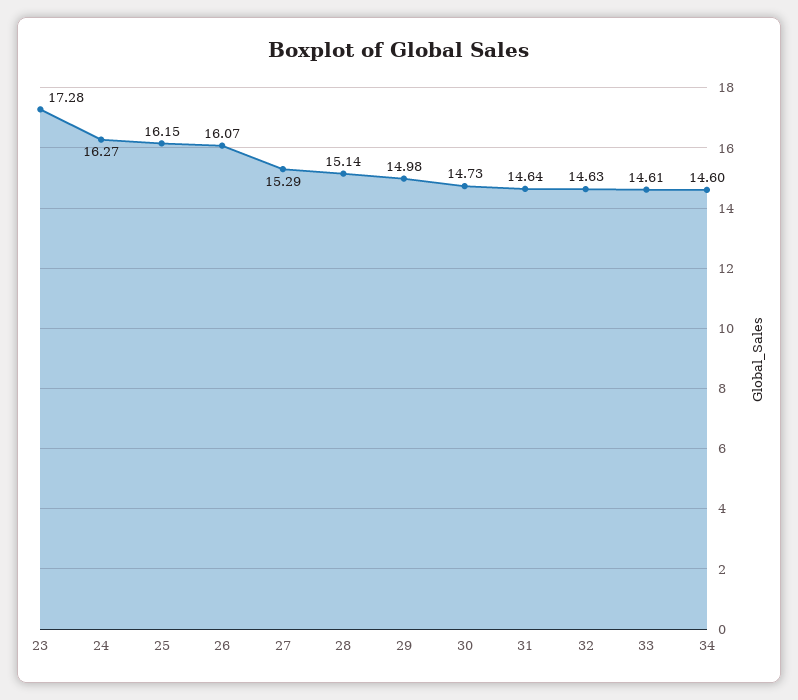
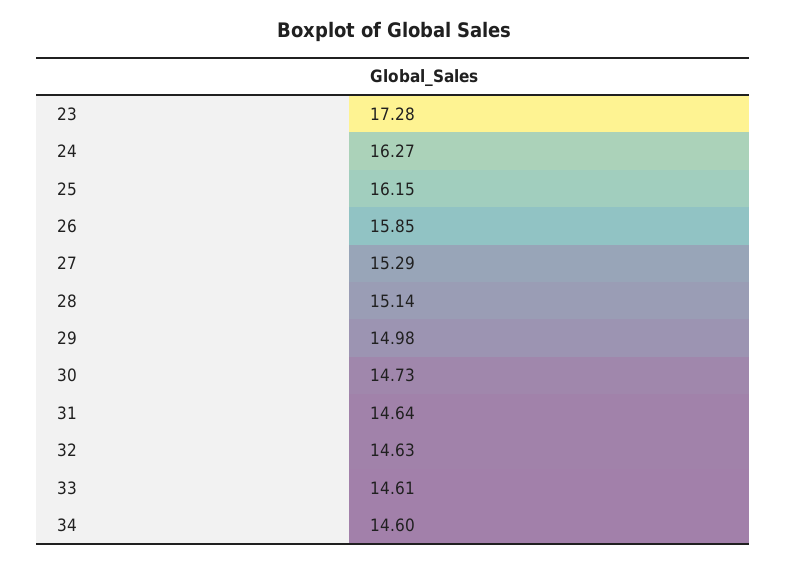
26: 16.07 -> 15.85

